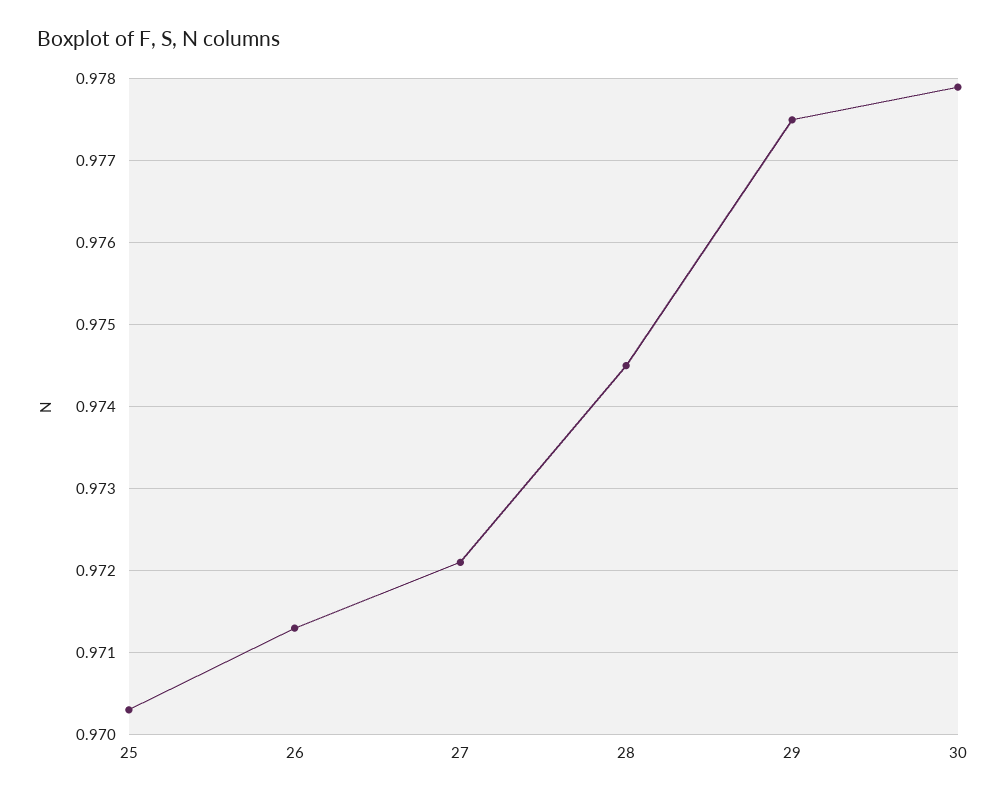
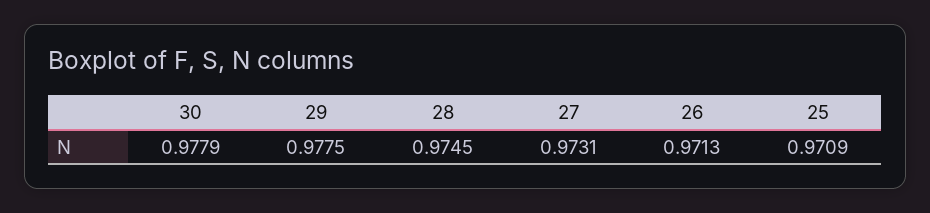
25: 0.9703 -> 0.9709
27: 0.9721 -> 0.9731

